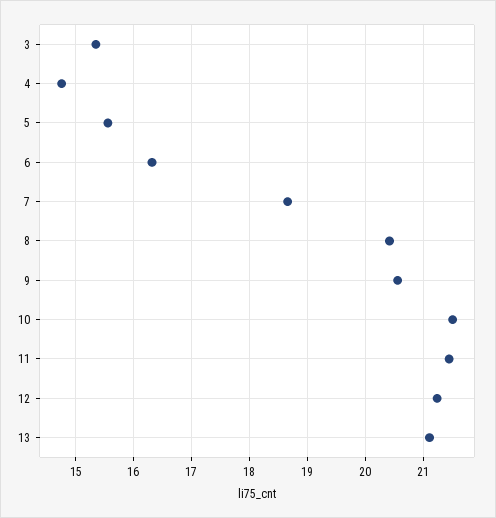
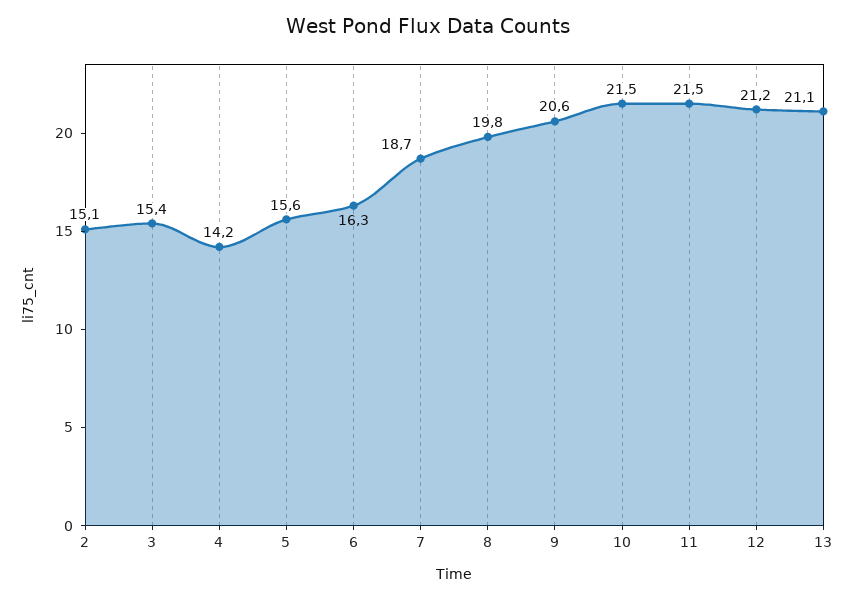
4: 14.8 -> 14.2
8: 20.4 -> 19.8
2: none -> 15.1

